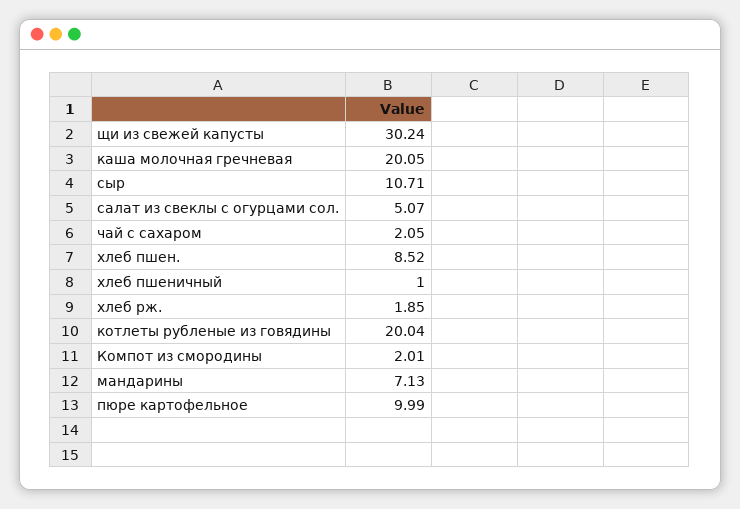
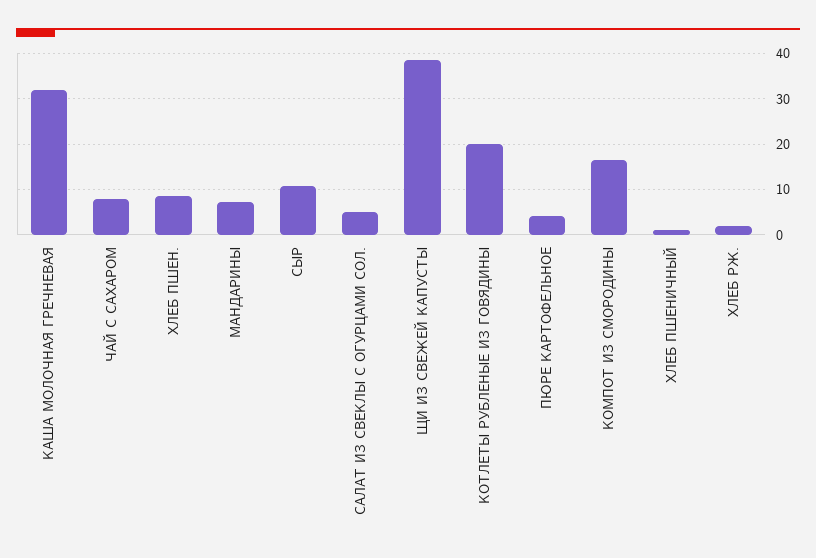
щи из свежей капусты: 30.24 -> 38
каша молочная гречневая: 20.05 -> 32
чай с сахаром: 2.05 -> 8
Компот из смородины: 2.01 -> 16
пюре картофельное: 9.99 -> 4

